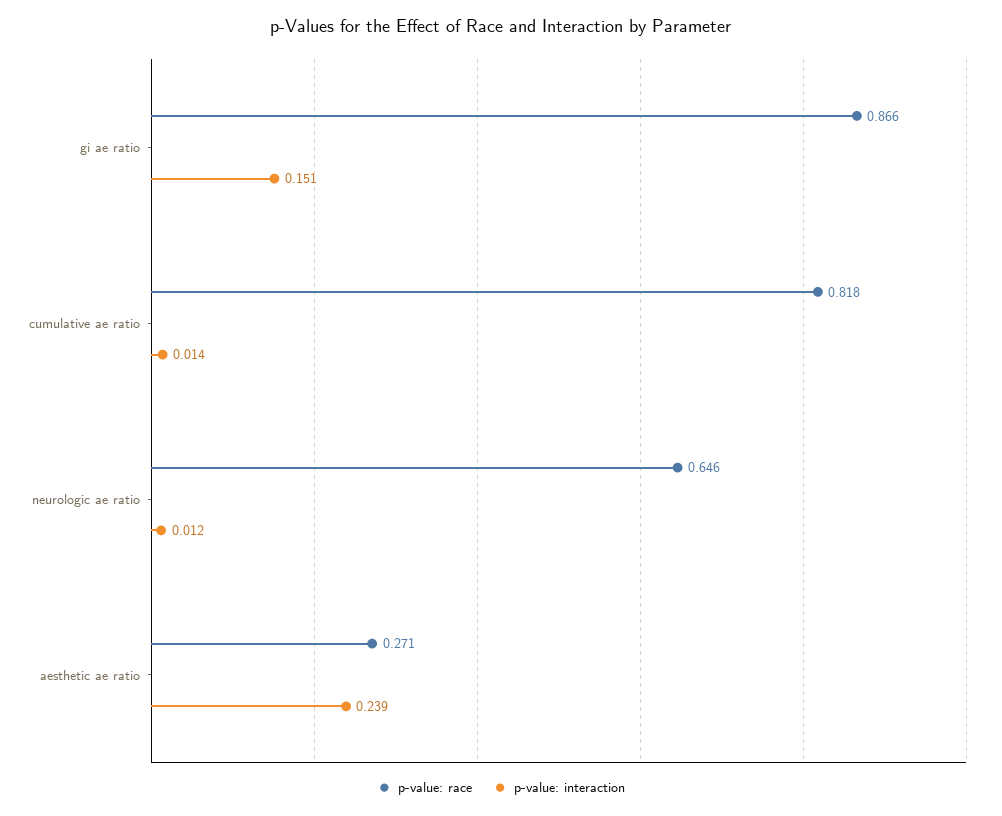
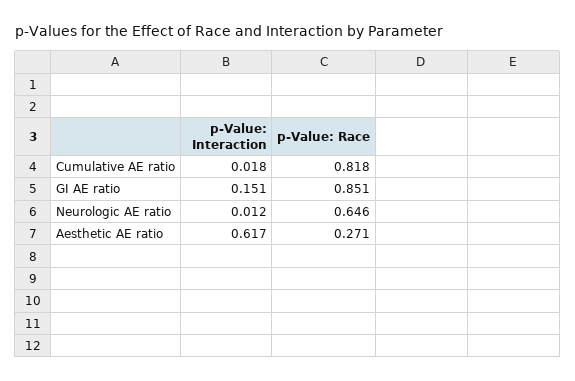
p-value: race, gi ae ratio: 0.866 -> 0.851
p-value: interaction, cumulative ae ratio: 0.014 -> 0.018
p-value: interaction, aesthetic ae ratio: 0.239 -> 0.617

